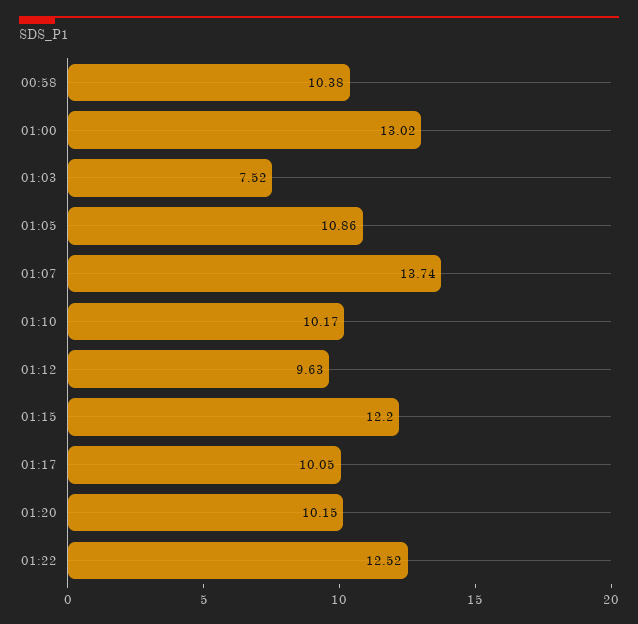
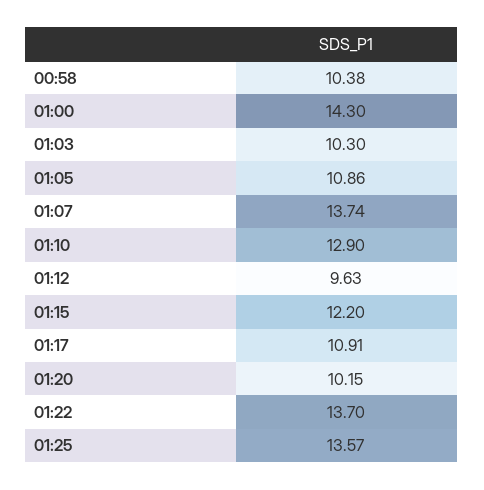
01:00: 13.02 -> 14.3
01:03: 7.52 -> 10.3
01:10: 10.17 -> 12.9
01:17: 10.05 -> 10.91
01:22: 12.52 -> 13.7
01:25: none -> 13.57

